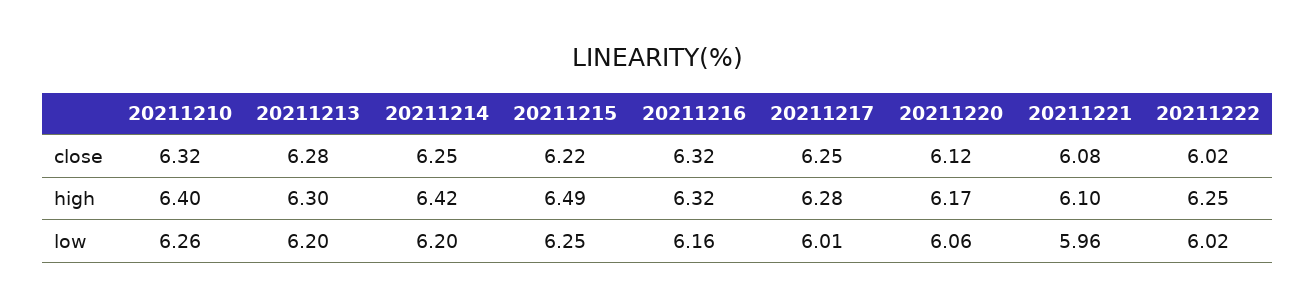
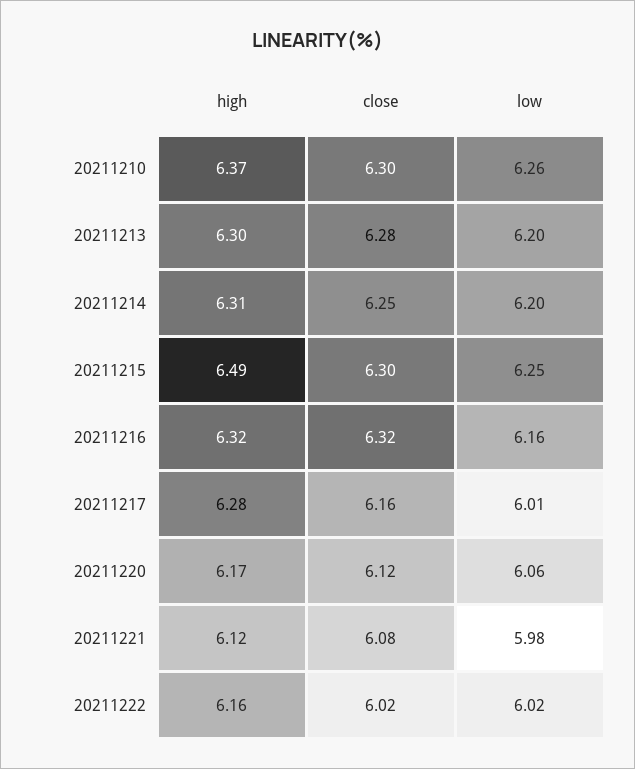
20211210, close: 6.32 -> 6.3
20211215, close: 6.22 -> 6.3
20211217, close: 6.25 -> 6.16
20211210, high: 6.4 -> 6.37
20211214, high: 6.42 -> 6.31
20211221, high: 6.1 -> 6.12
20211222, high: 6.25 -> 6.16
20211221, low: 5.96 -> 5.98

